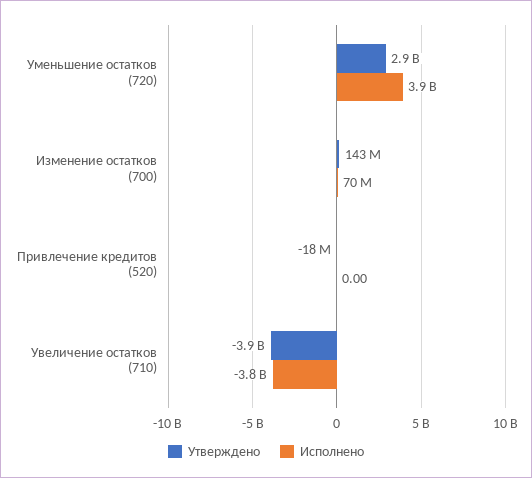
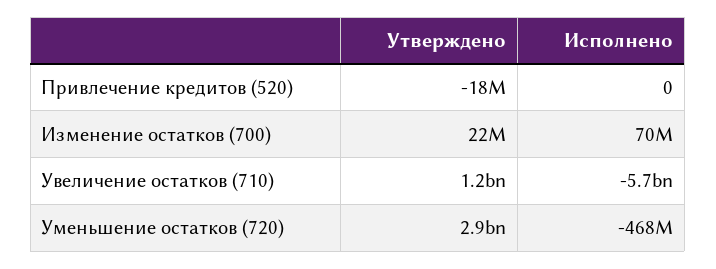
Исполнено, Уменьшение остатков (720): 3900000000 -> -468000000
Утверждено, Изменение остатков (700): 143000000 -> 22000000
Утверждено, Увеличение остатков (710): -3900000000 -> 1200000000
Исполнено, Увеличение остатков (710): -3800000000 -> -5700000000

